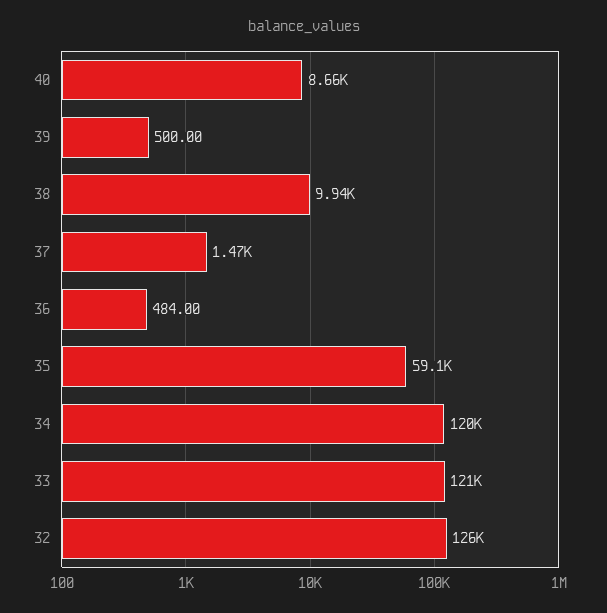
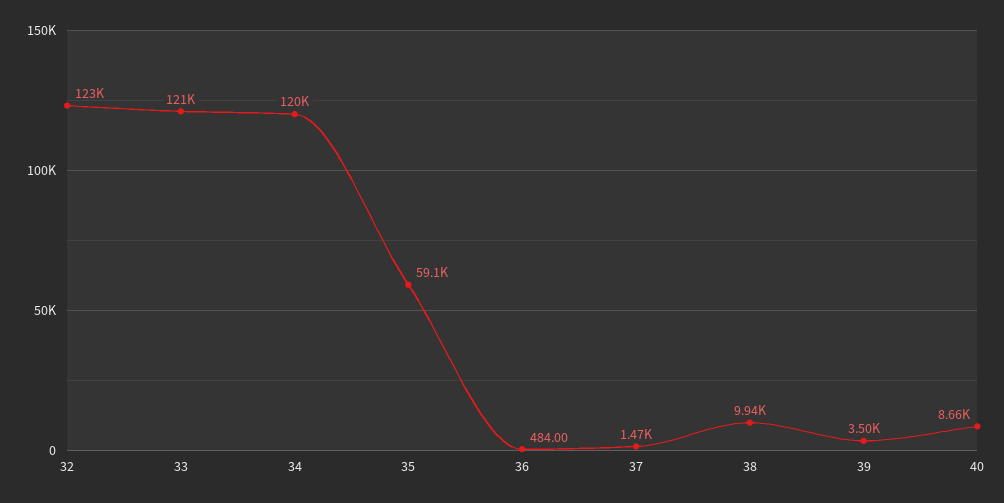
39: 500 -> 3500
32: 126000 -> 123000

